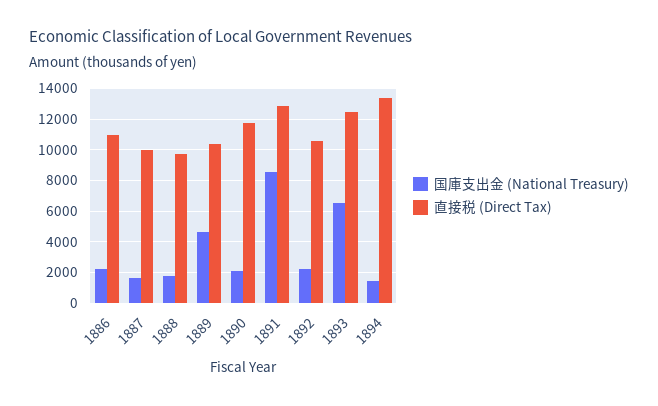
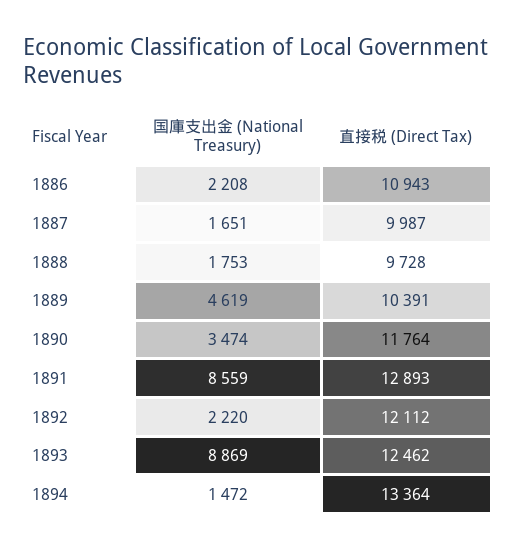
国庫支出金 (National Treasury), 1890: 2000 -> 3474
直接税 (Direct Tax), 1892: 10500 -> 12112
国庫支出金 (National Treasury), 1893: 6500 -> 8869

